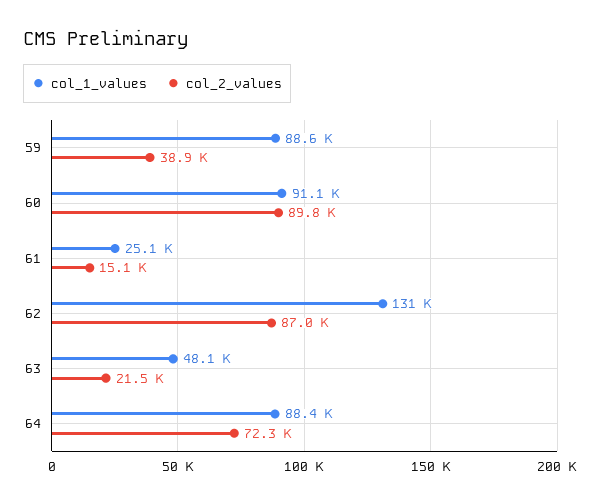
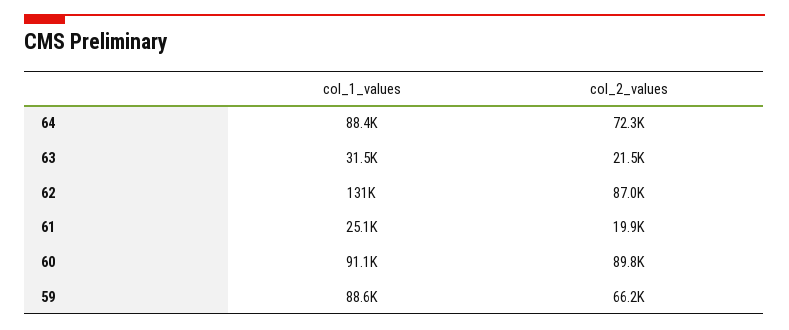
col_2_values, 59: 38900 -> 66200
col_2_values, 61: 15100 -> 19900
col_1_values, 63: 48100 -> 31500

